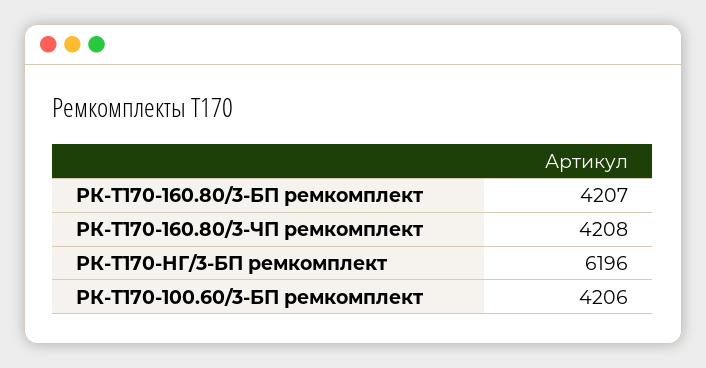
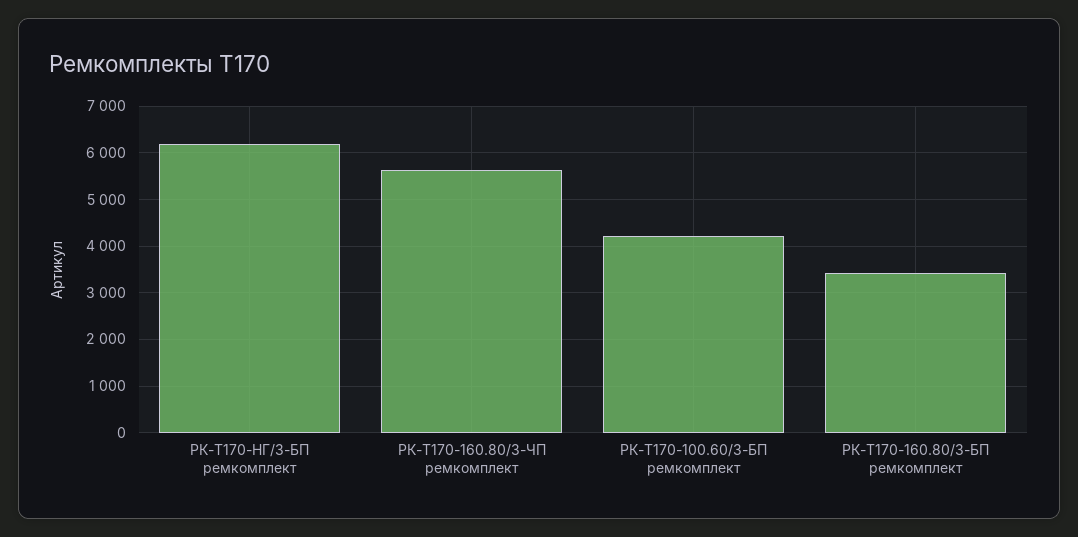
РК-Т170-160.80/3-БП ремкомплект: 4207 -> 3400
РК-Т170-160.80/3-ЧП ремкомплект: 4208 -> 5600

